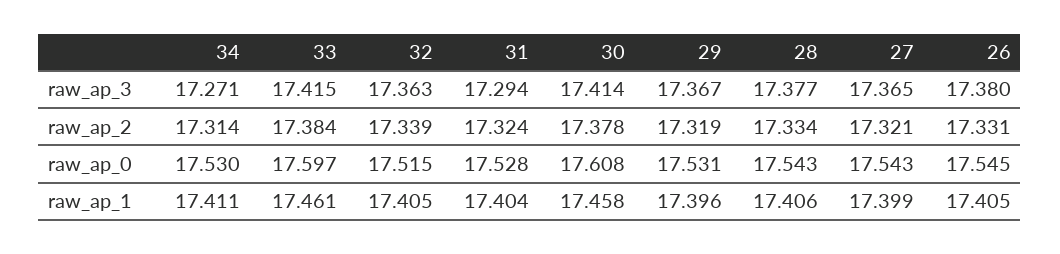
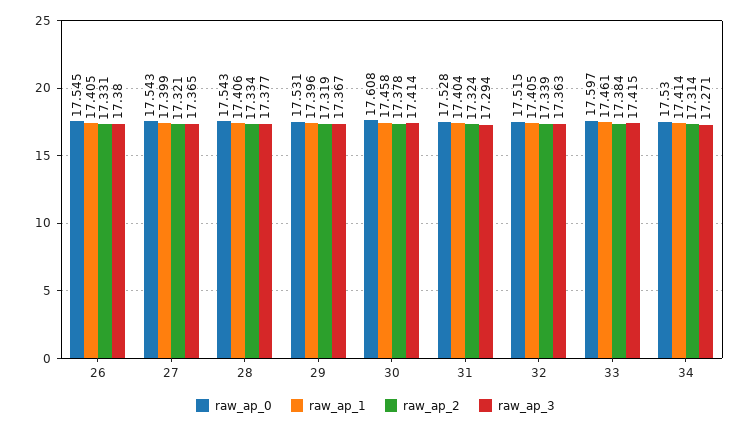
raw_ap_1, 34: 17.411 -> 17.414

